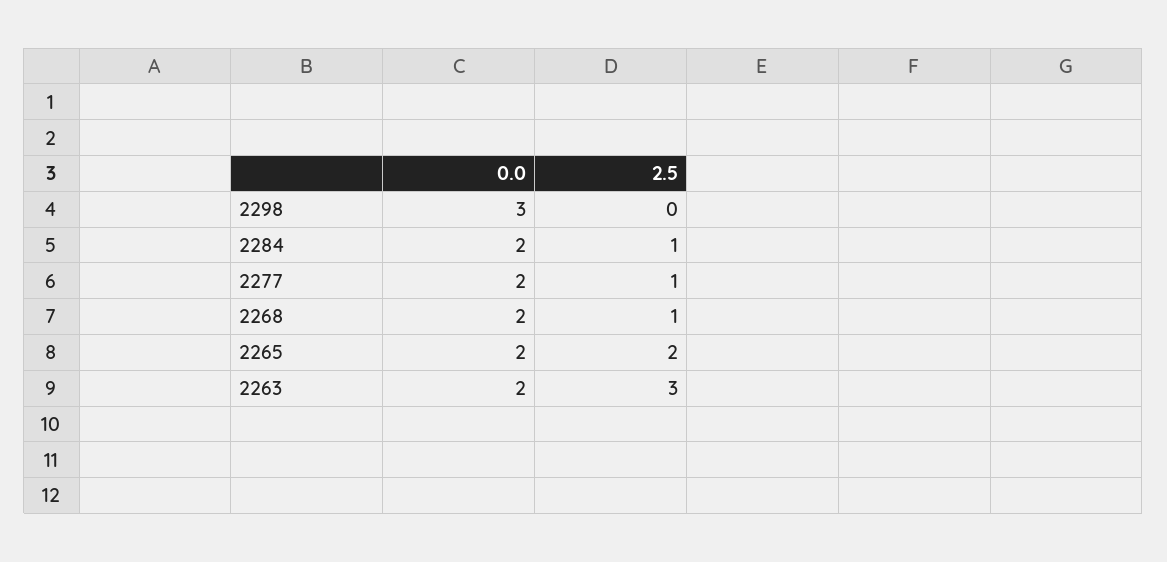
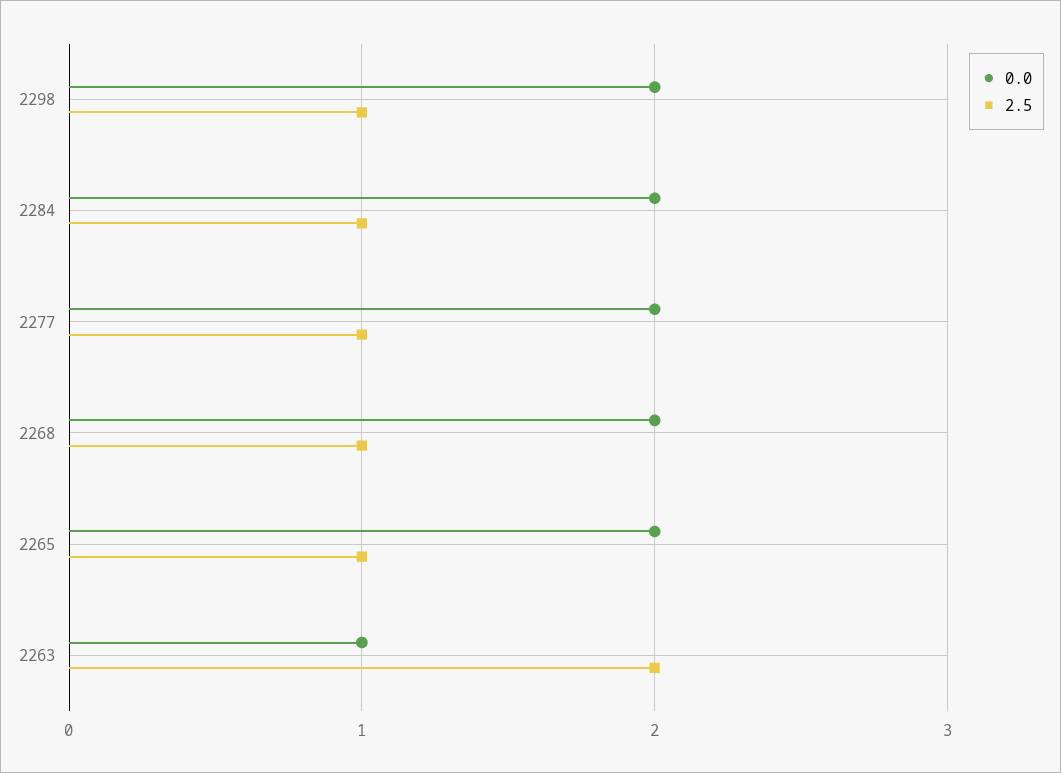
0.0, 2298: 3 -> 2
2.5, 2298: 0 -> 1
2.5, 2265: 2 -> 1
0.0, 2263: 2 -> 1
2.5, 2263: 3 -> 2

